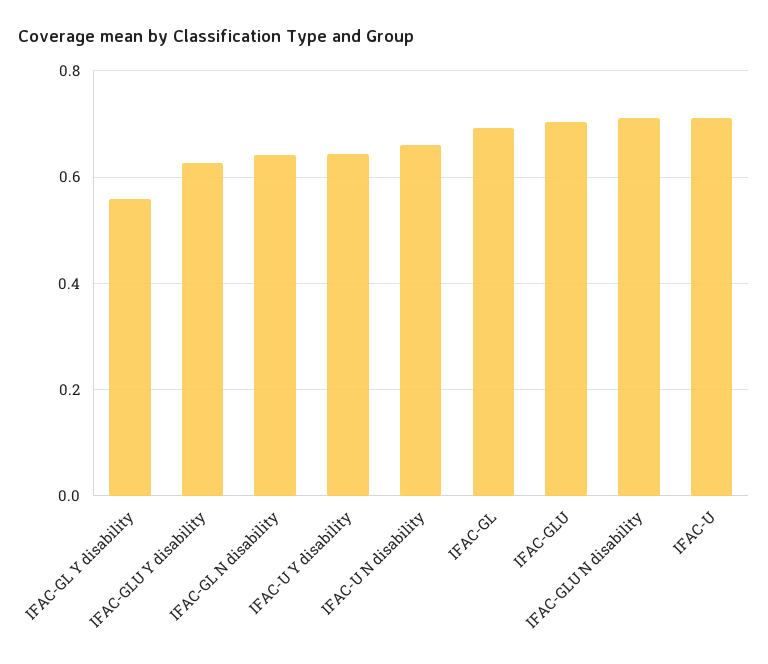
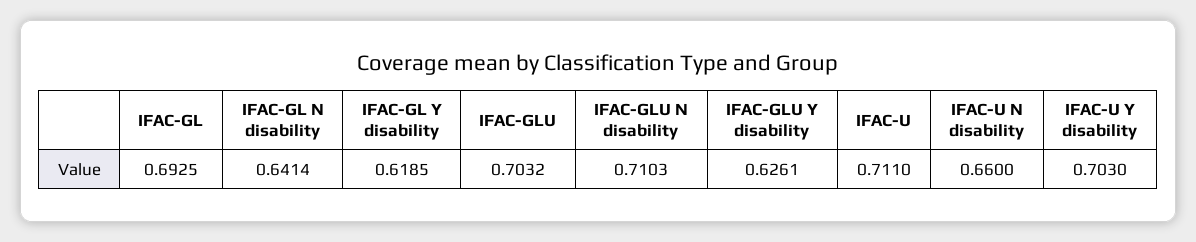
IFAC-GL Y disability: 0.56 -> 0.6185
IFAC-U Y disability: 0.64 -> 0.703

